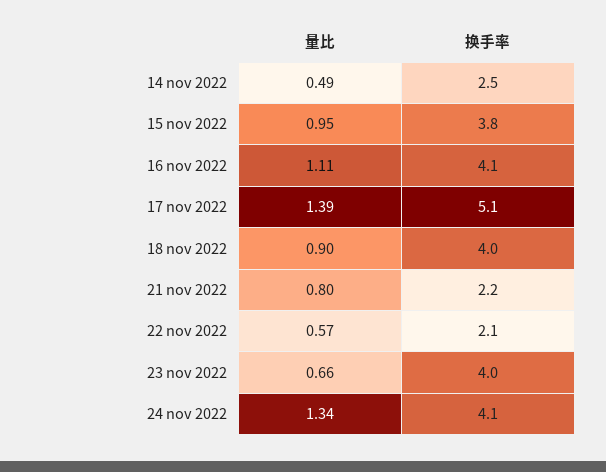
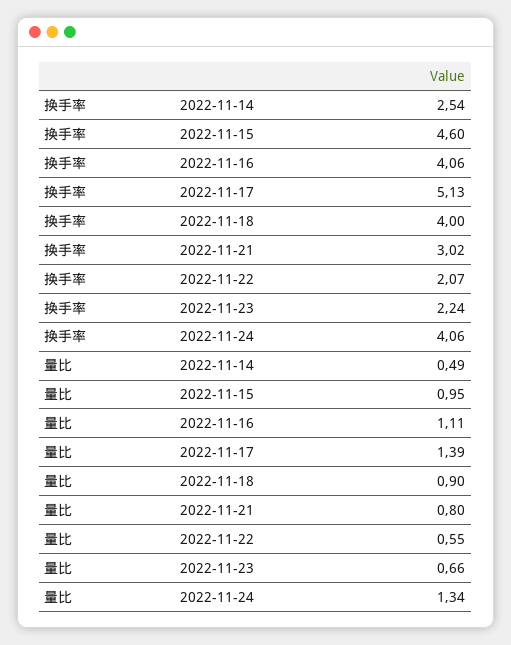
换手率, 15 nov 2022: 3.8 -> 4.6
换手率, 21 nov 2022: 2.2 -> 3.02
量比, 22 nov 2022: 0.57 -> 0.55
换手率, 23 nov 2022: 4 -> 2.24

